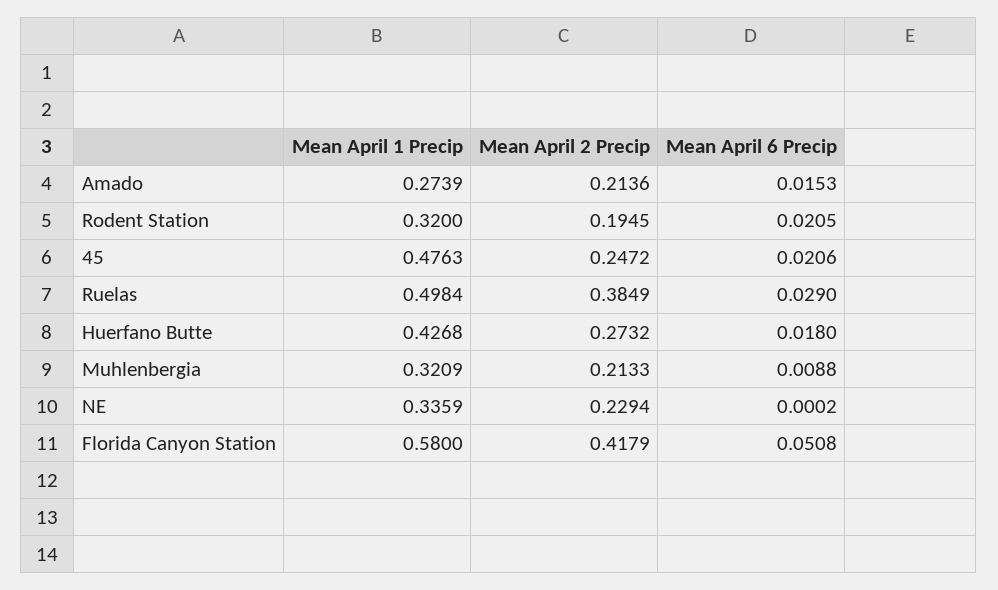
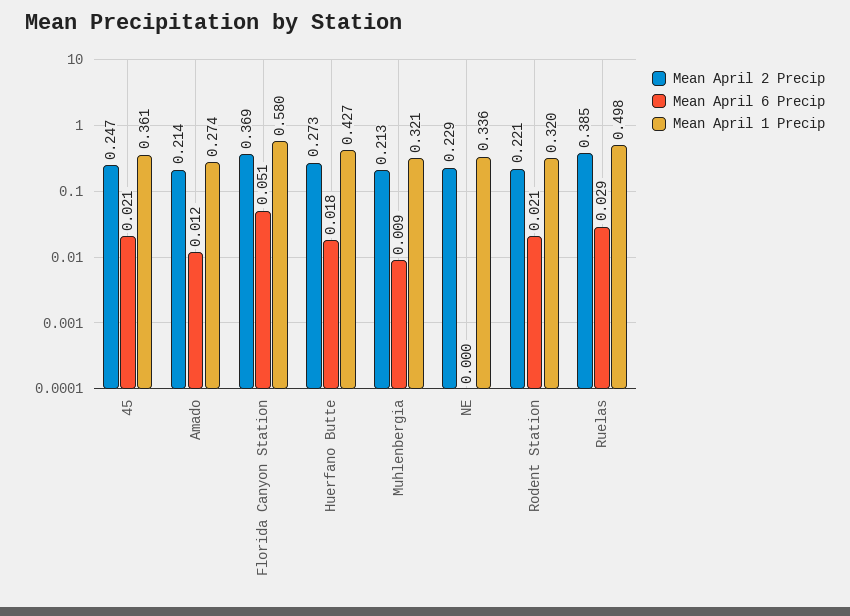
Mean April 6 Precip, Amado: 0.0153 -> 0.012
Mean April 2 Precip, Rodent Station: 0.1945 -> 0.221
Mean April 1 Precip, 45: 0.4763 -> 0.361
Mean April 2 Precip, Florida Canyon Station: 0.4179 -> 0.369

